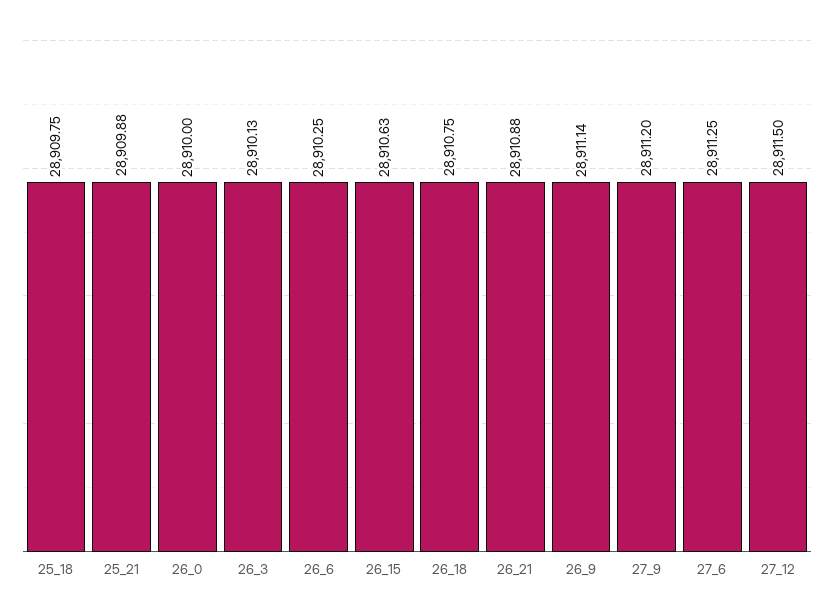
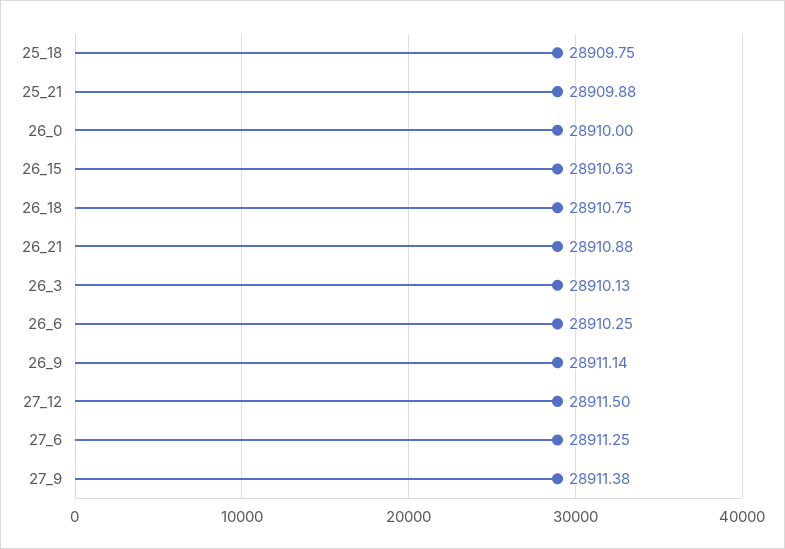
27_9: 28911.2 -> 28911.38

